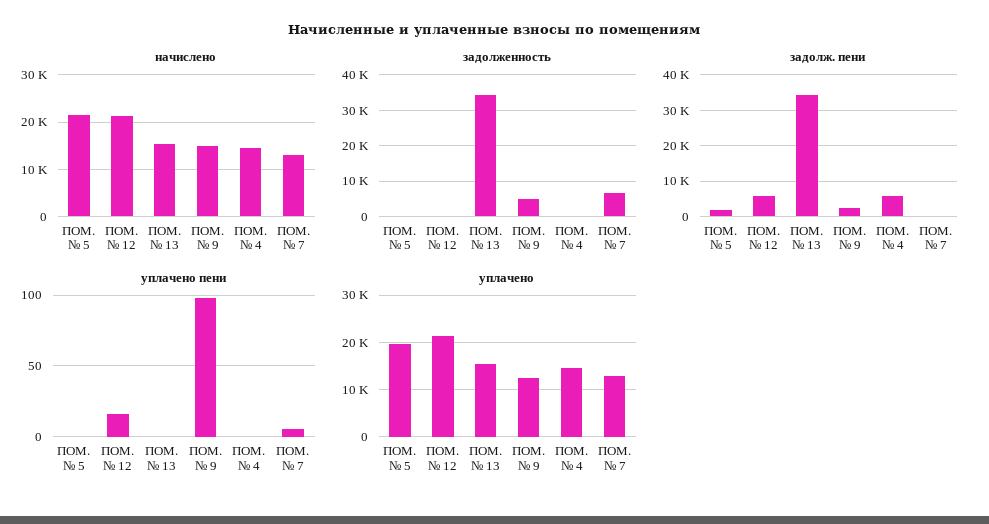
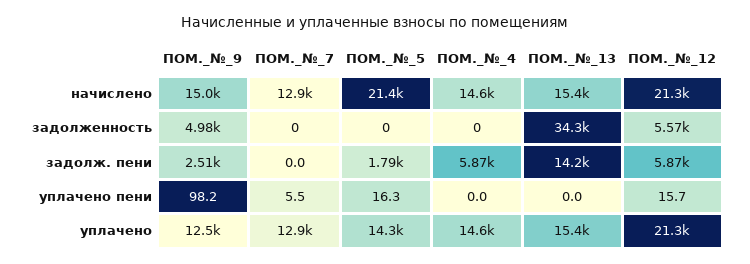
задолженность, ПОМ. № 12: 0 -> 5570
задолженность, ПОМ. № 7: 6000 -> 0
задолж. пени, ПОМ. № 13: 34000 -> 14200
уплачено пени, ПОМ. № 5: 0 -> 16.3
уплачено, ПОМ. № 5: 20000 -> 14300

